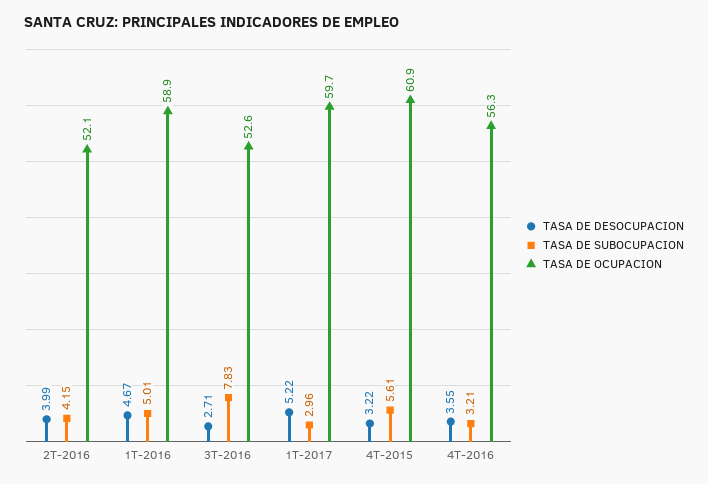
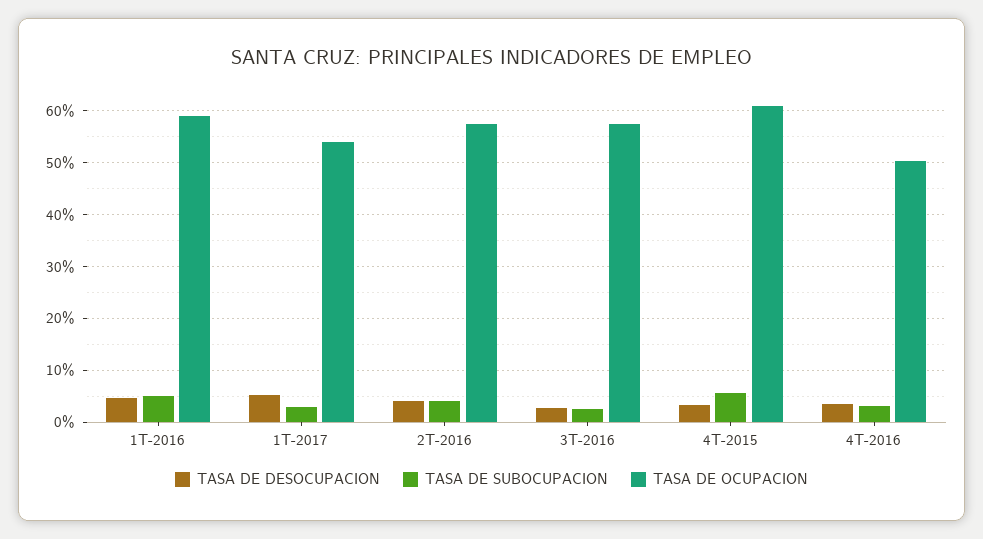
TASA DE OCUPACION, 2T-2016: 52.1 -> 58
TASA DE SUBOCUPACION, 3T-2016: 7.83 -> 2
TASA DE OCUPACION, 3T-2016: 52.6 -> 58
TASA DE OCUPACION, 1T-2017: 59.7 -> 54
TASA DE OCUPACION, 4T-2016: 56.3 -> 50

